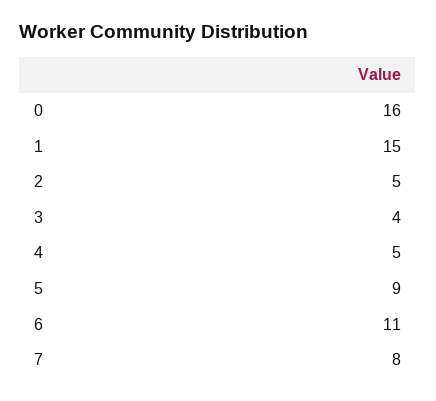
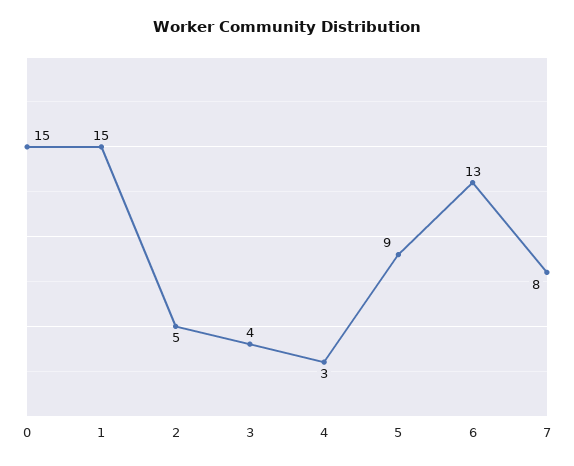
0: 16 -> 15
4: 5 -> 3
6: 11 -> 13

